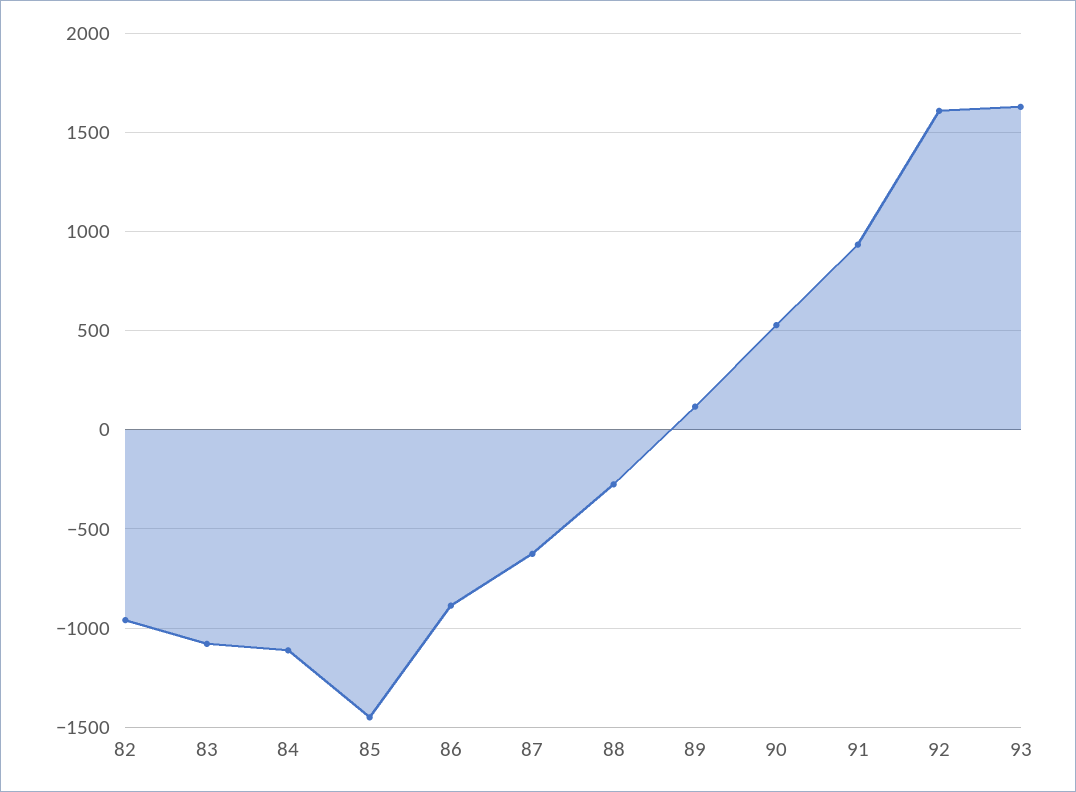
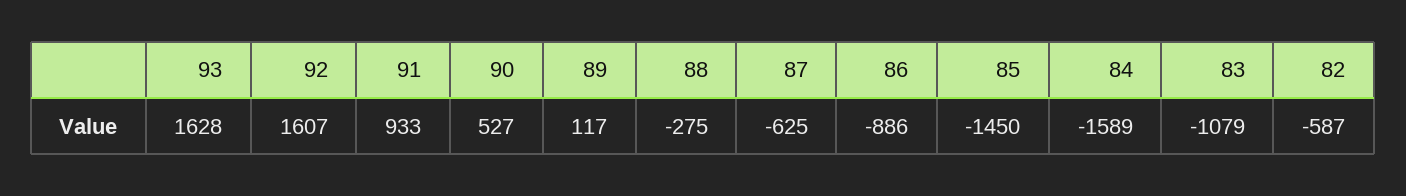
82: -950 -> -587
84: -1100 -> -1589

